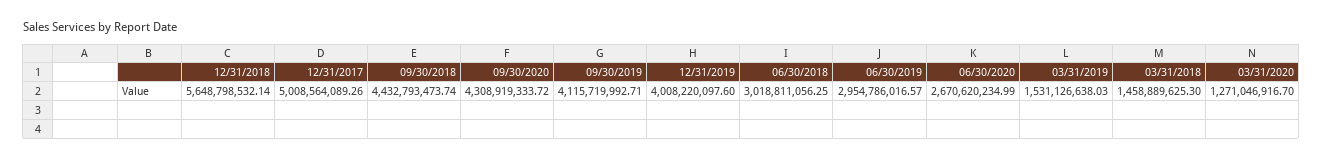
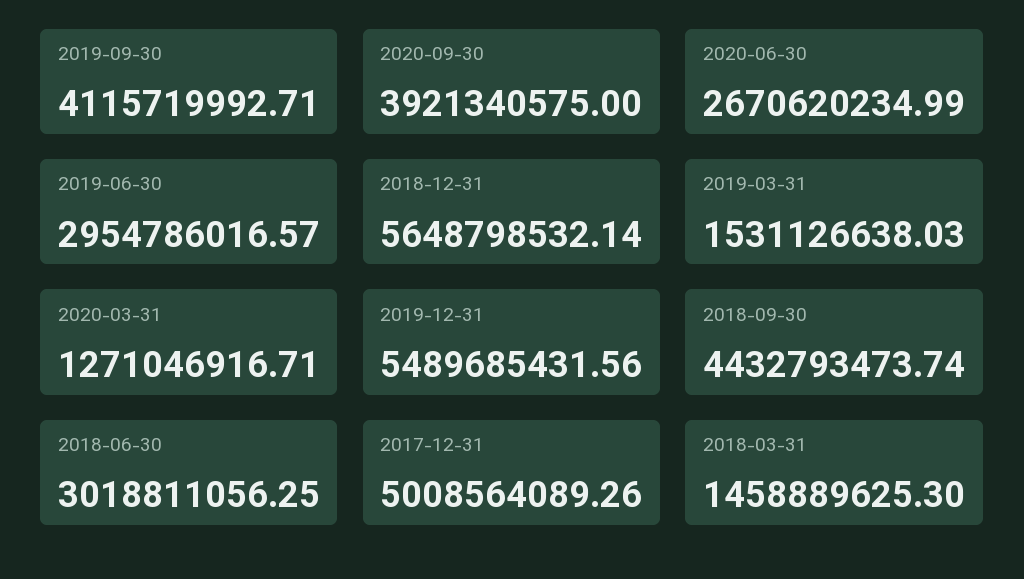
09/30/2020: 4308919333.72 -> 3921340575
12/31/2019: 4008220097.6 -> 5489685431.56
03/31/2020: 1271046916.7 -> 1271046916.71

